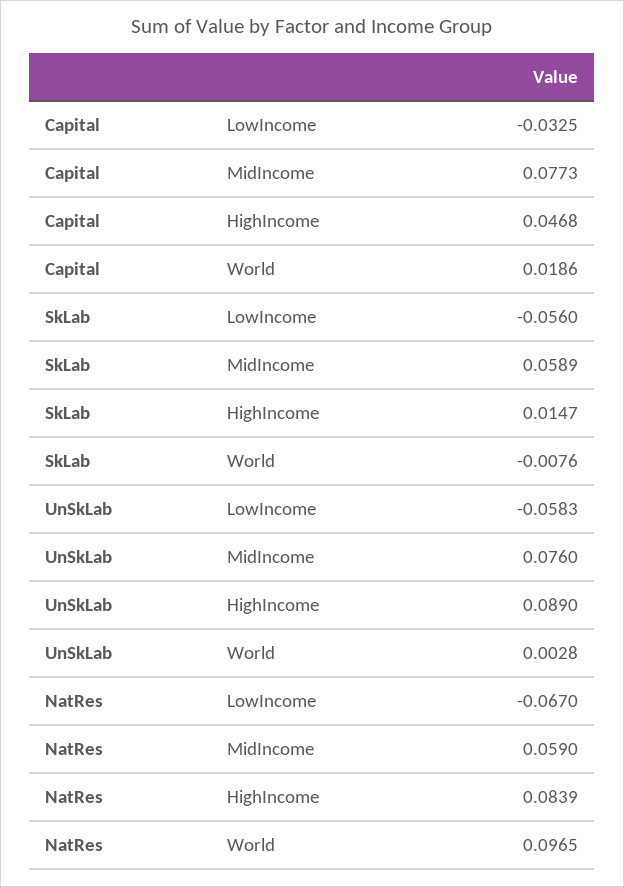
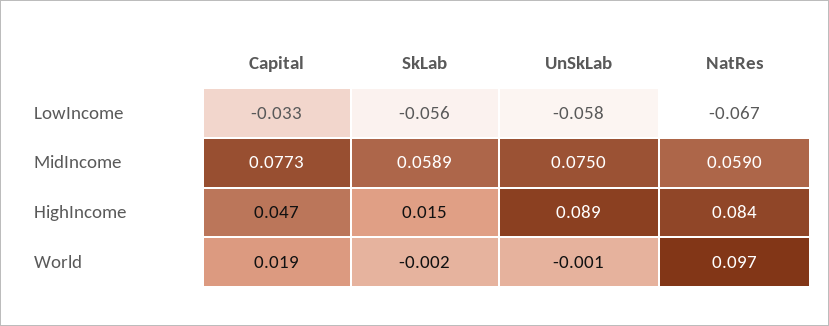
SkLab, World: -0.0076 -> -0.002
UnSkLab, MidIncome: 0.076 -> 0.075
UnSkLab, World: 0.0028 -> -0.001

